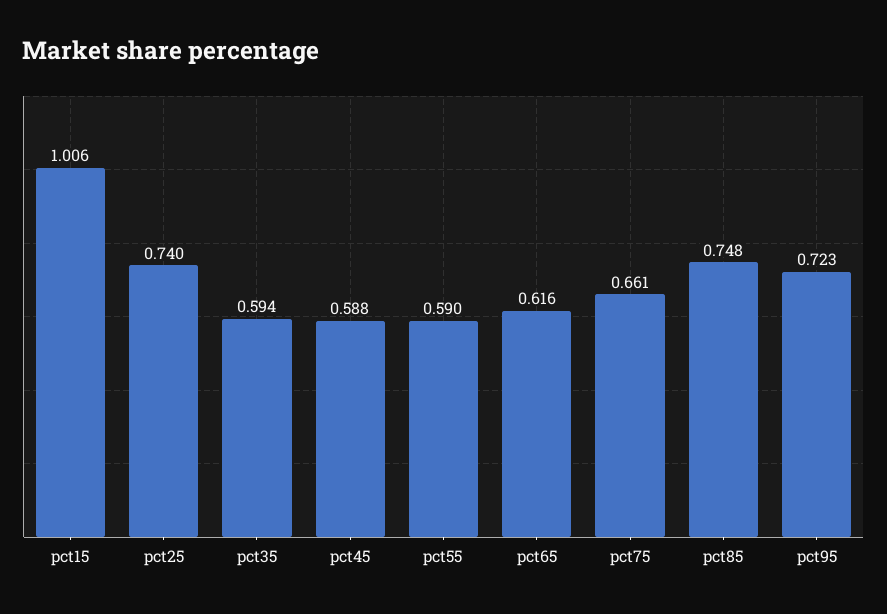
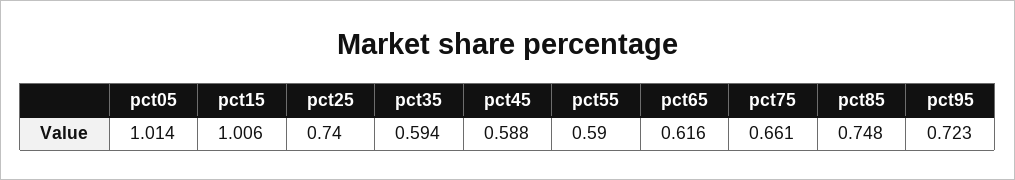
pct05: none -> 1.014

